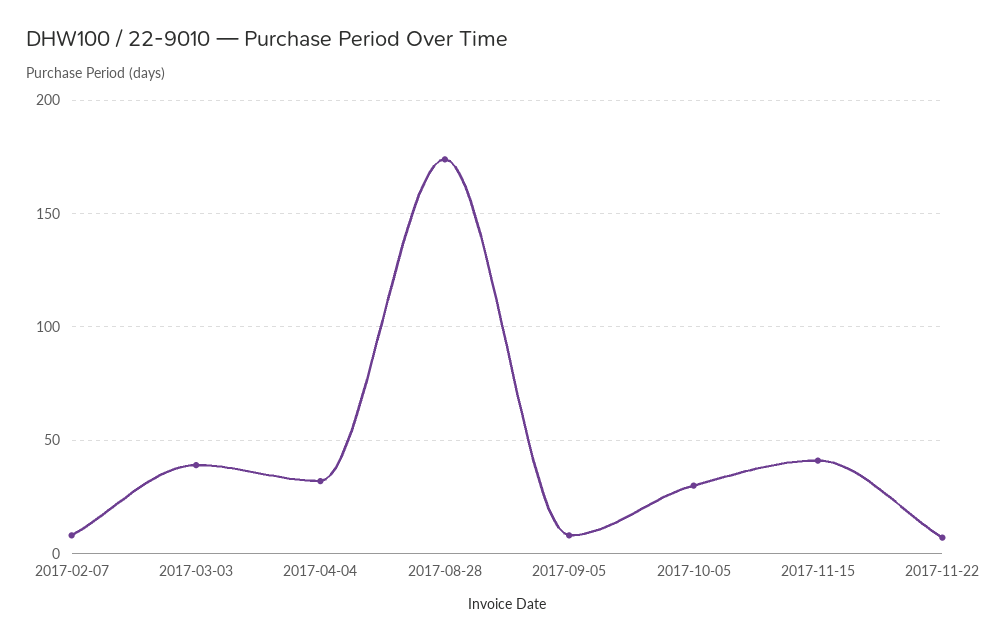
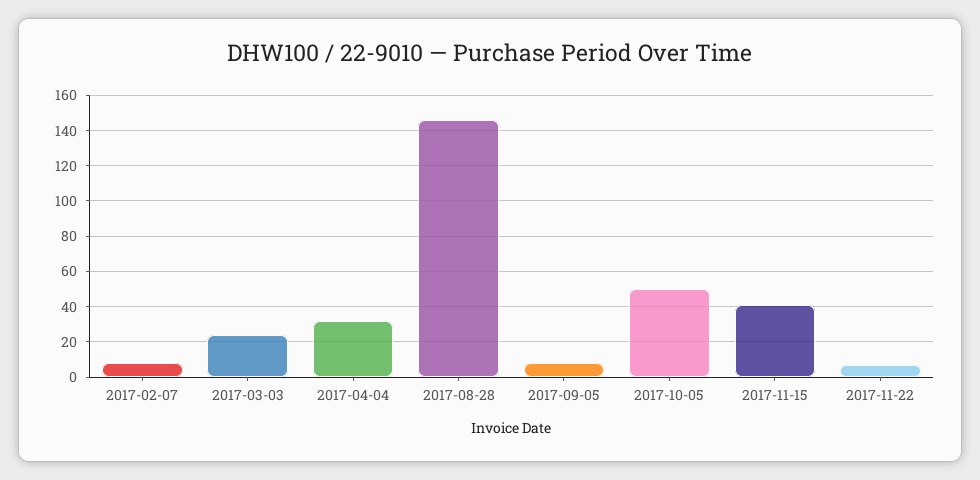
2017-03-03: 40 -> 25
2017-08-28: 175 -> 145
2017-10-05: 30 -> 50

